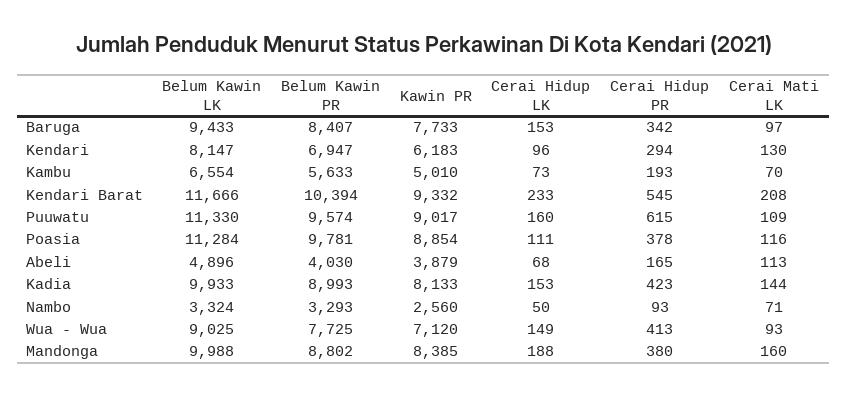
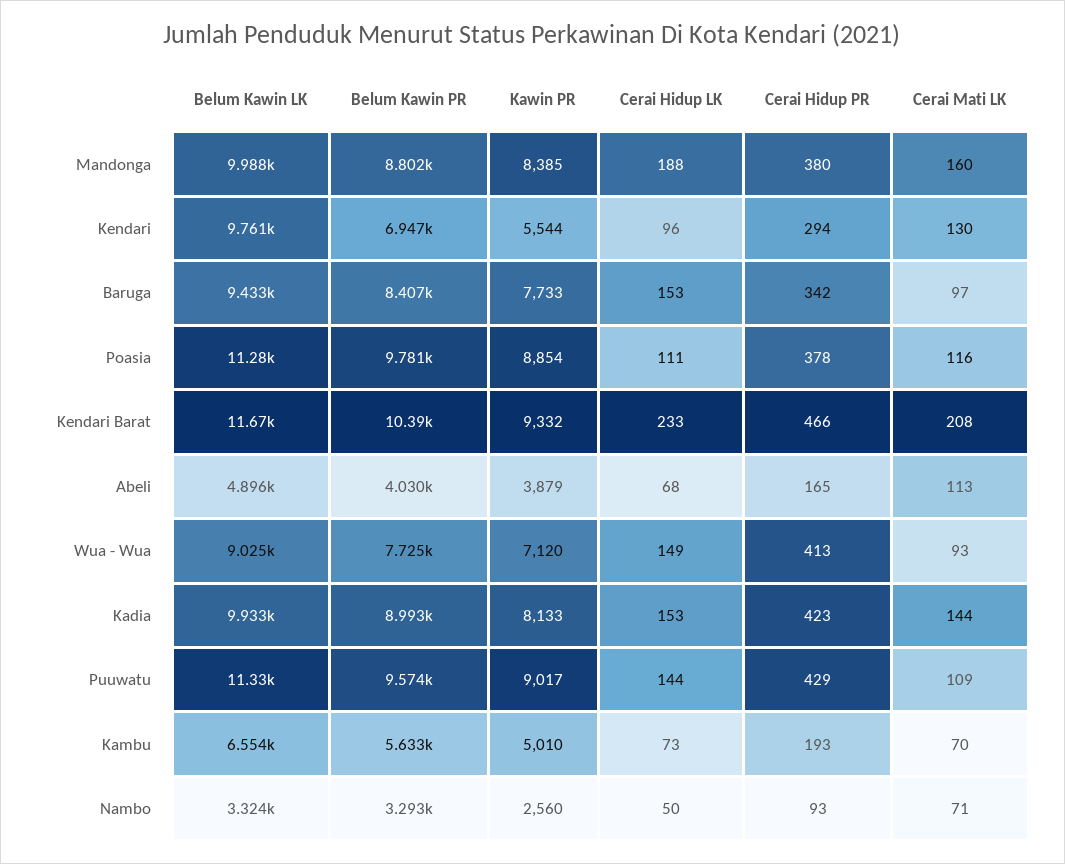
Belum Kawin LK, Kendari: 8147 -> 9761
Kawin PR, Kendari: 6183 -> 5544
Cerai Hidup PR, Kendari Barat: 545 -> 466
Cerai Hidup LK, Puuwatu: 160 -> 144
Cerai Hidup PR, Puuwatu: 615 -> 429

